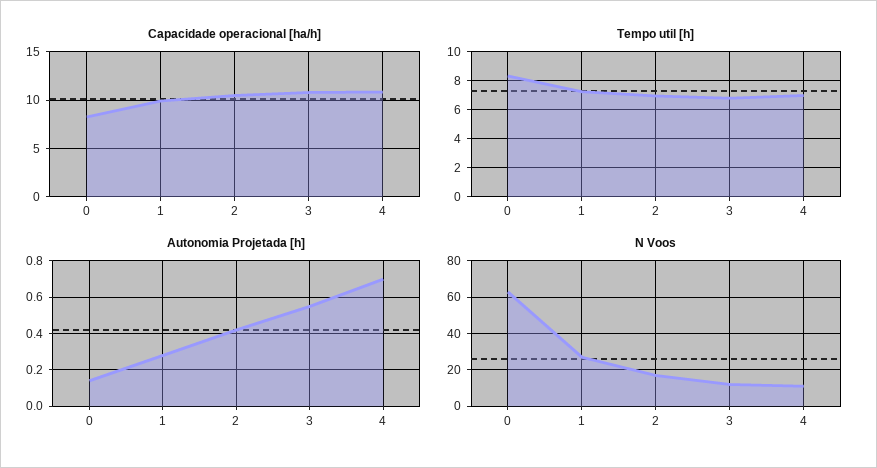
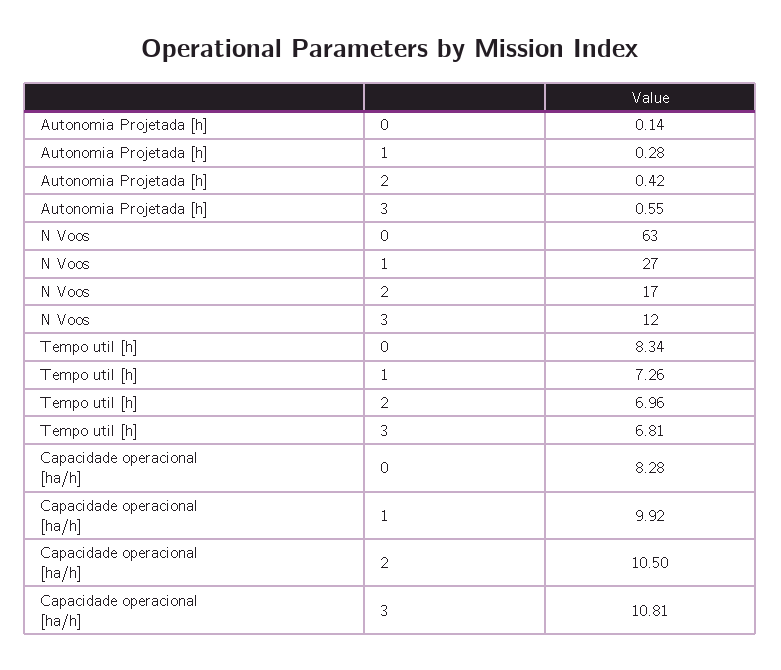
Capacidade operacional [ha/h], 4: 11 -> none
Tempo util [h], 4: 7 -> none
Autonomia Projetada [h], 4: 0.7 -> none
N Voos, 4: 10 -> none

